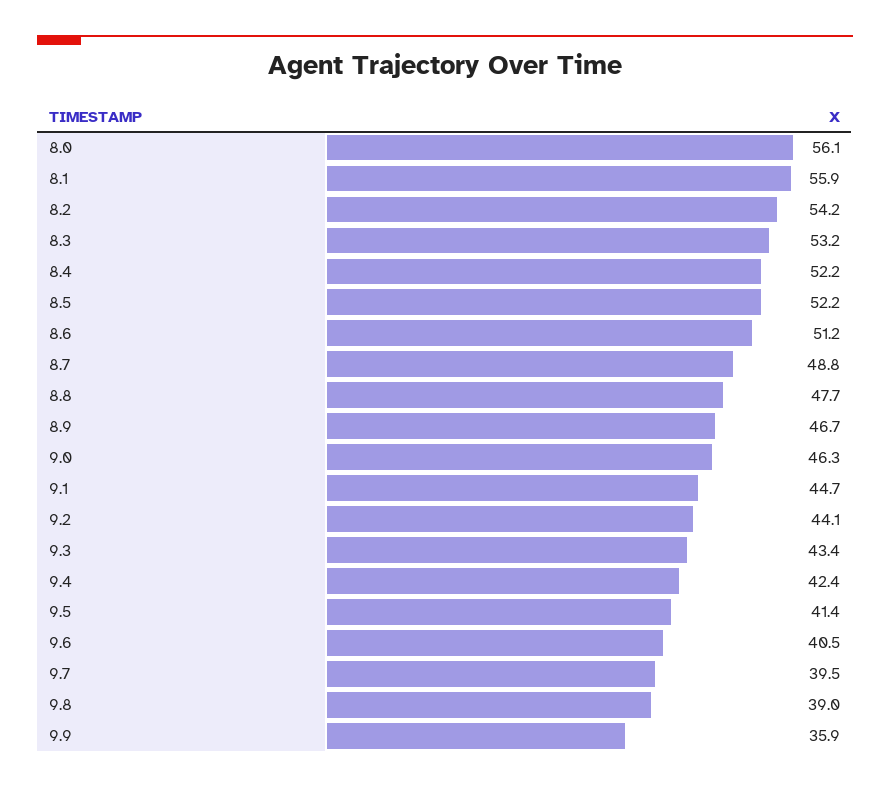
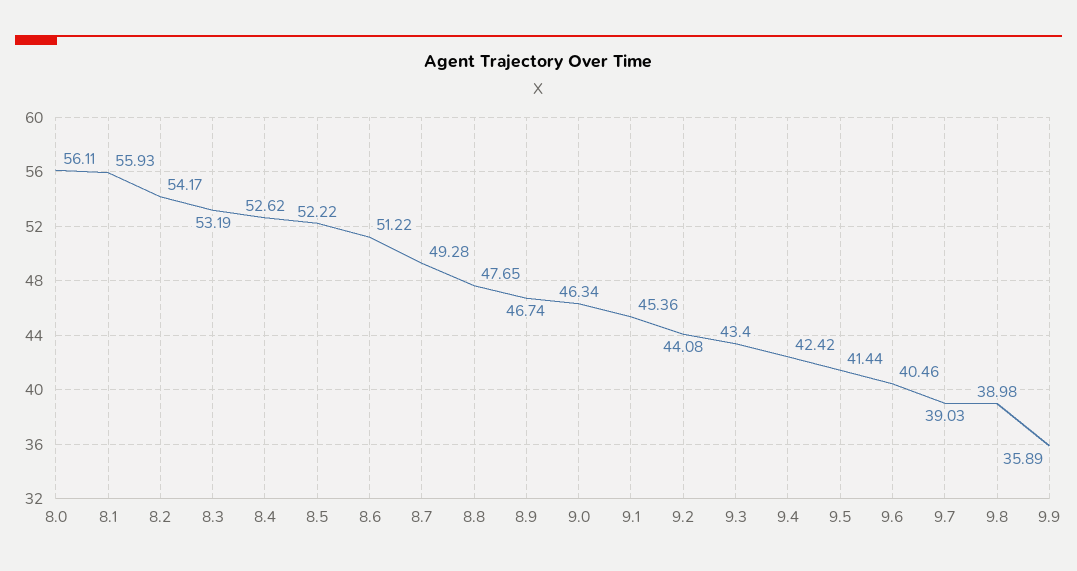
8.4: 52.2 -> 52.62
8.7: 48.8 -> 49.28
9.1: 44.7 -> 45.36
9.7: 39.5 -> 39.03

